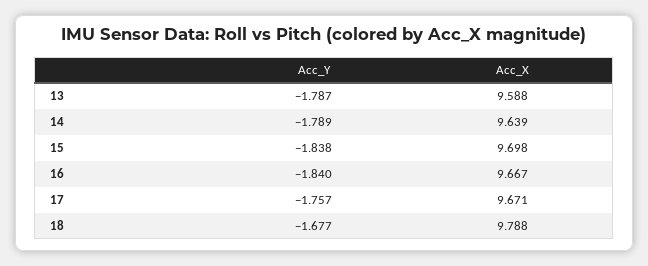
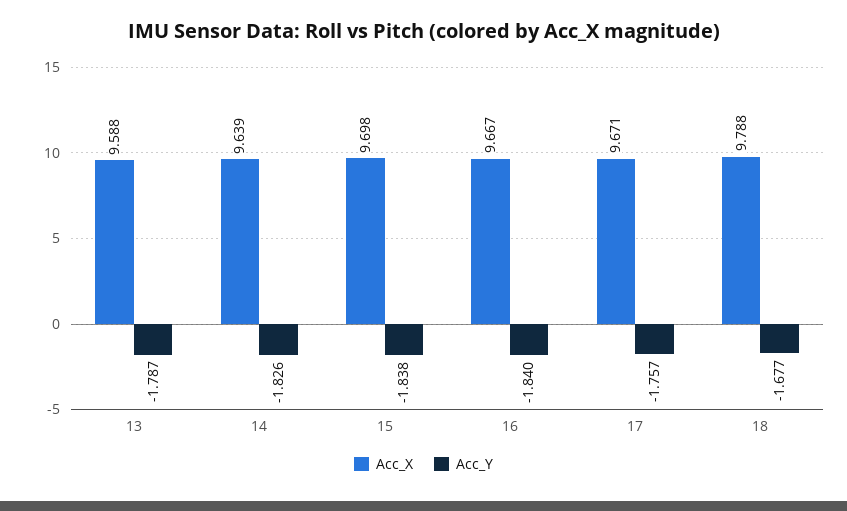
Acc_Y, 14: -1.789 -> -1.826

